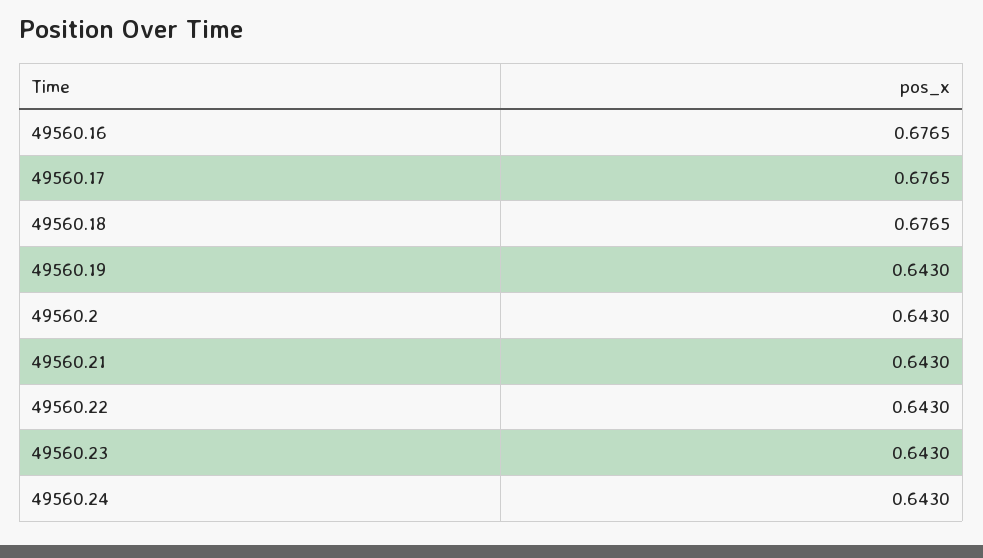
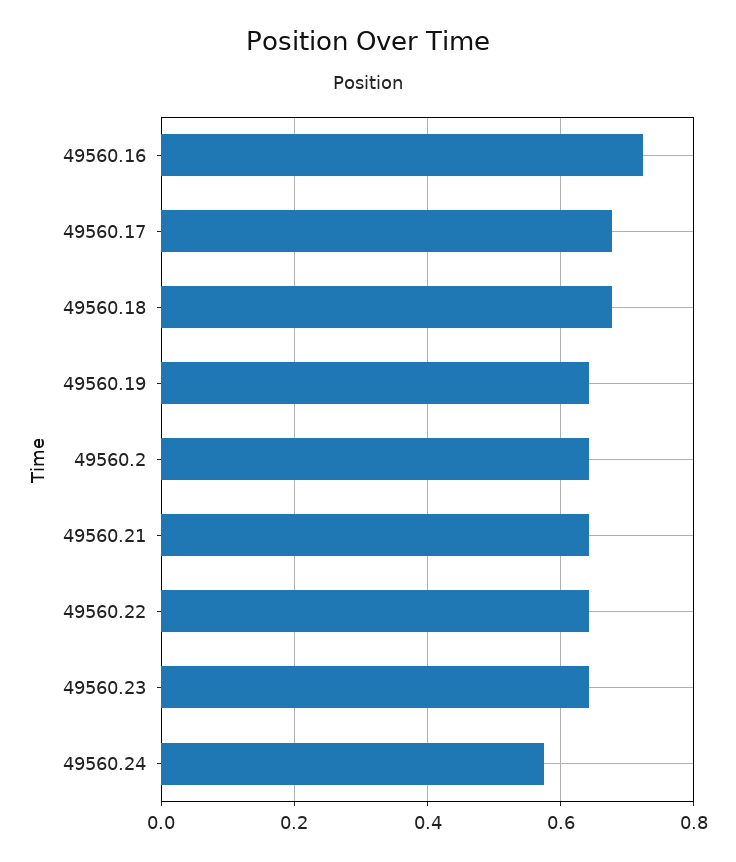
49560.16: 0.6765 -> 0.72
49560.24: 0.643 -> 0.58

